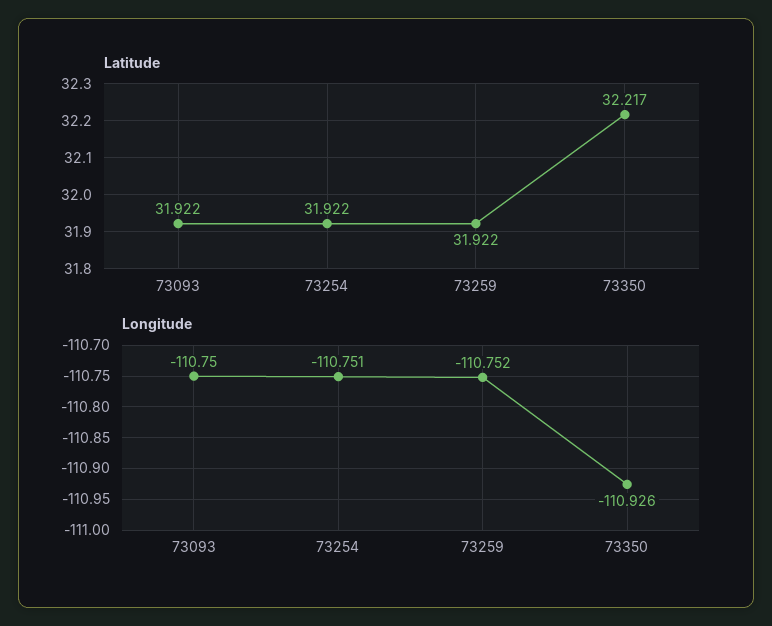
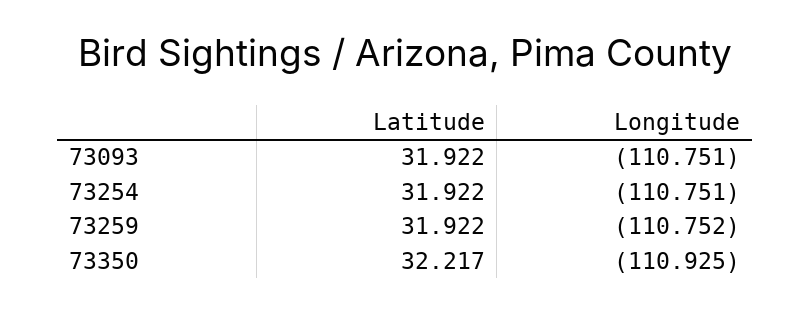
Longitude, 73093: -110.75 -> -110.751
Longitude, 73350: -110.926 -> -110.925

